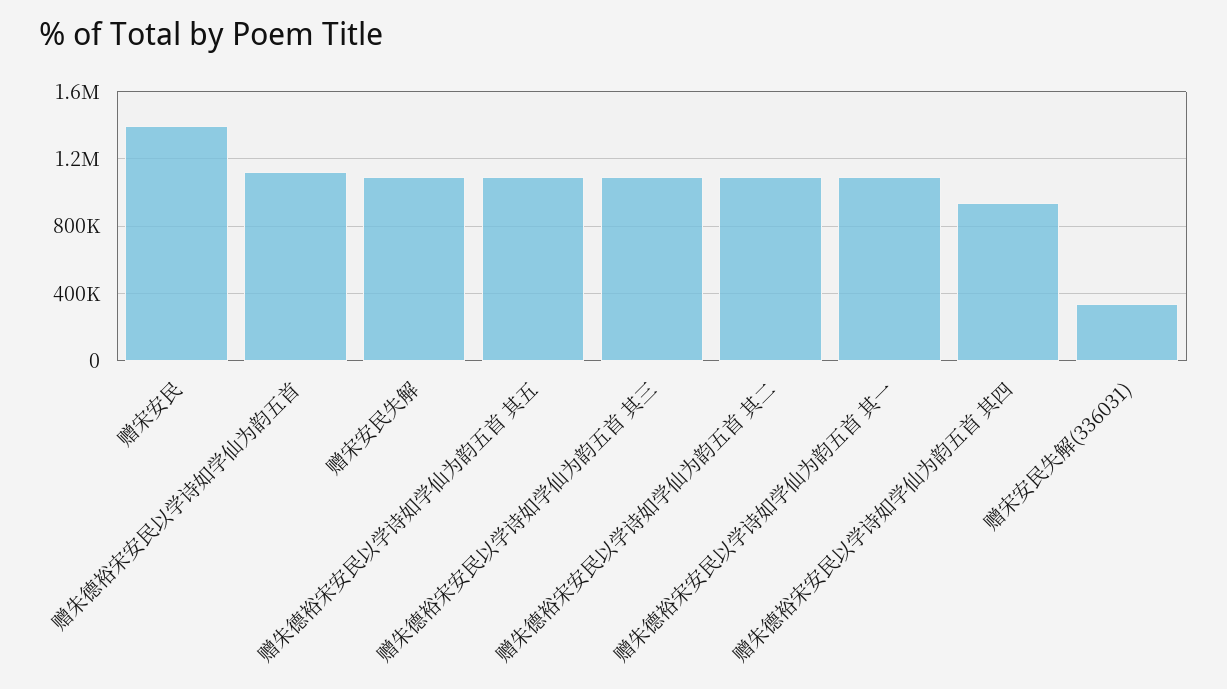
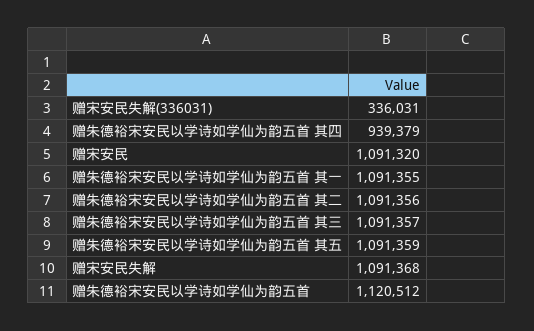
赠宋安民: 1400000 -> 1091320

